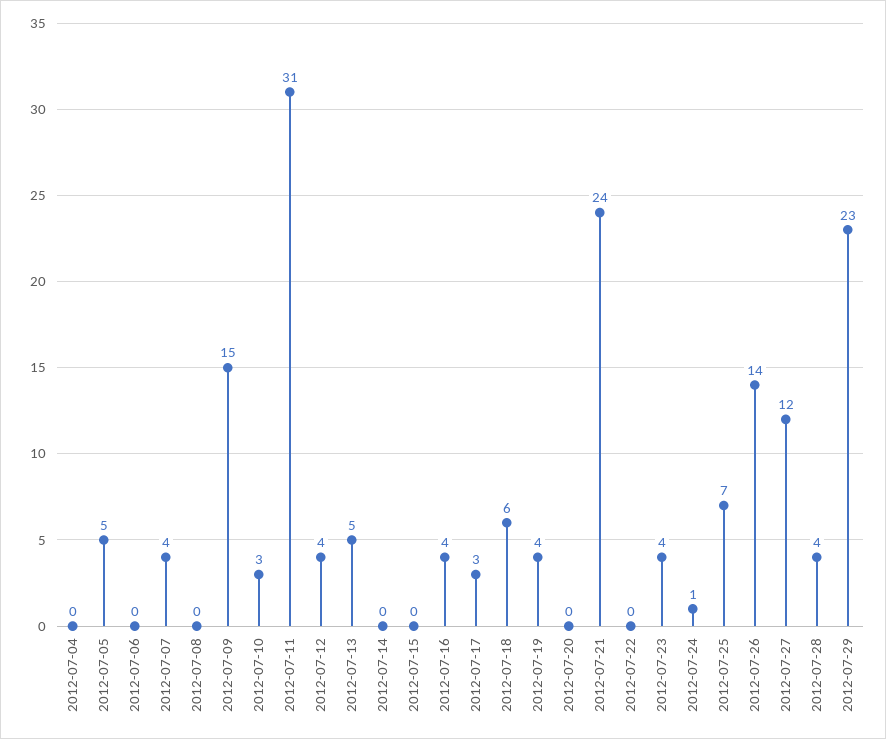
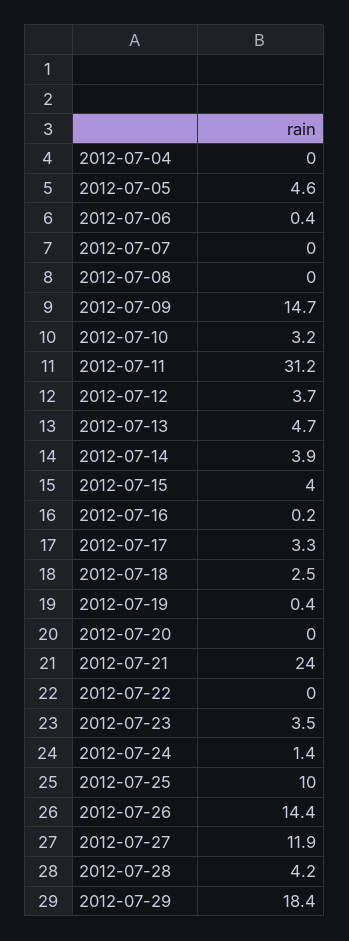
2012-07-07: 4 -> 0
2012-07-14: 0 -> 3.9
2012-07-15: 0 -> 4
2012-07-16: 4 -> 0.2
2012-07-18: 6 -> 2.5
2012-07-19: 4 -> 0.4
2012-07-25: 7 -> 10
2012-07-29: 23 -> 18.4

